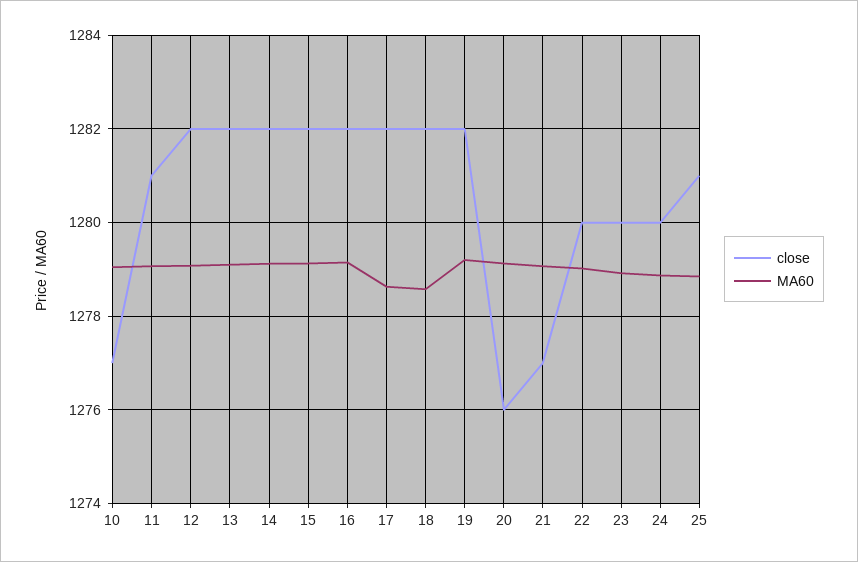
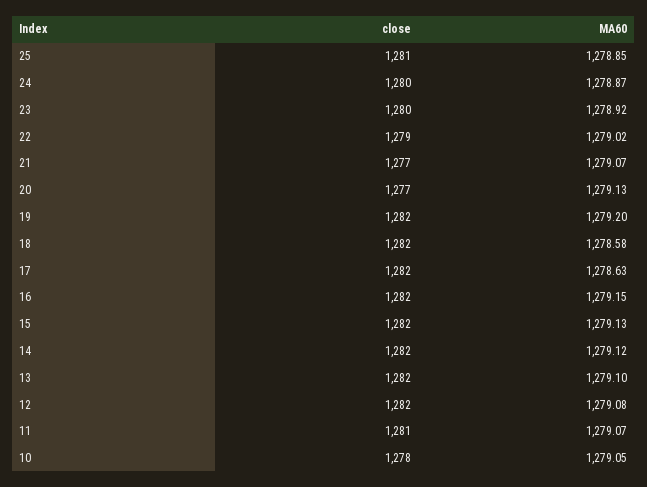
close, 10: 1277 -> 1278
close, 20: 1276 -> 1277
close, 22: 1280 -> 1279

